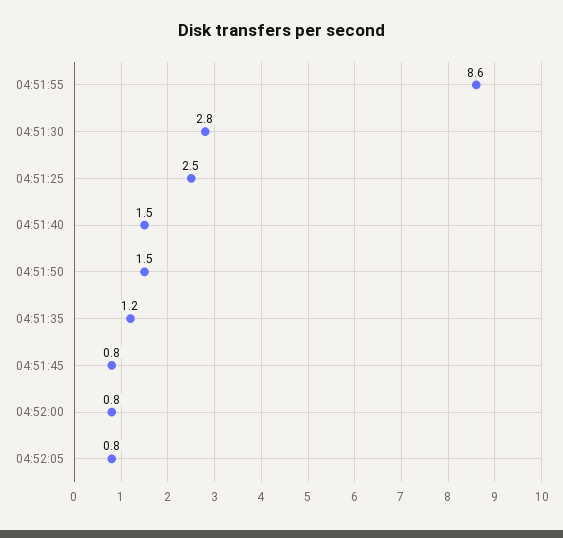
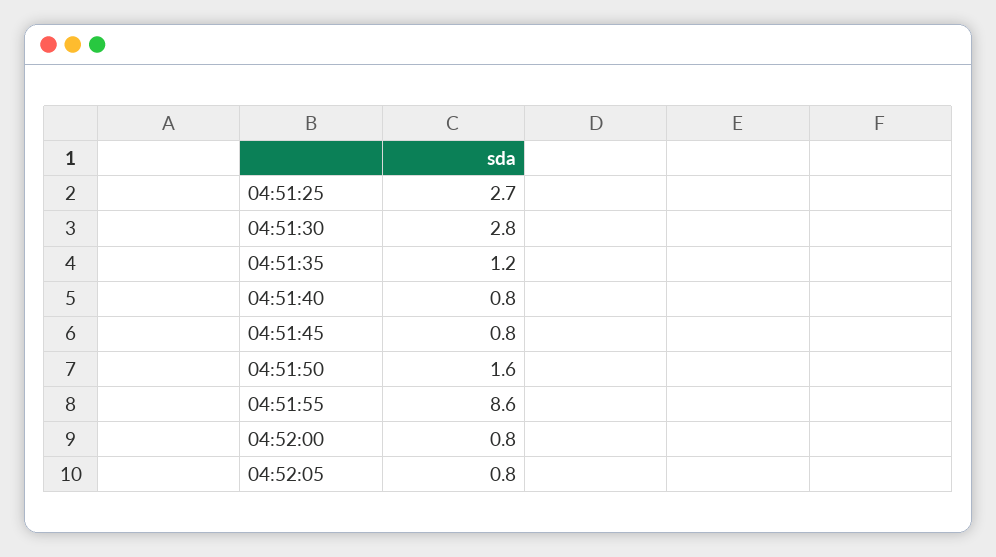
04:51:25: 2.5 -> 2.7
04:51:40: 1.5 -> 0.8
04:51:50: 1.5 -> 1.6

